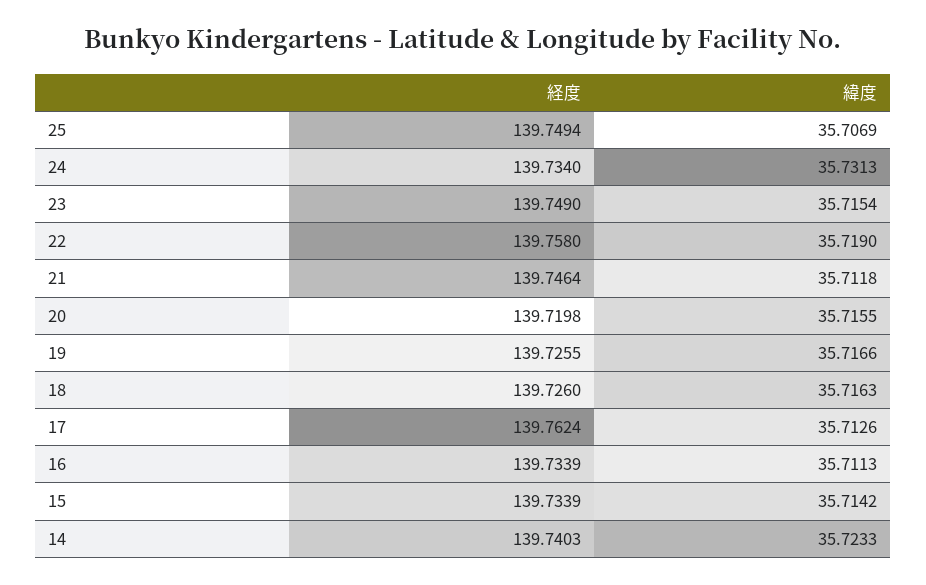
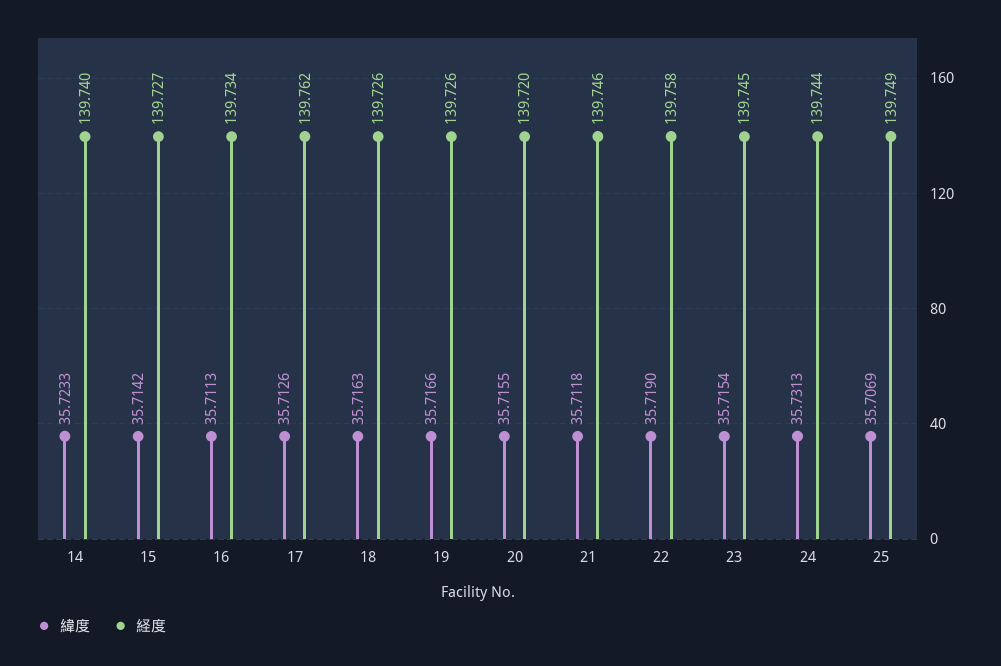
経度, 24: 139.734 -> 139.744
経度, 23: 139.749 -> 139.745
経度, 15: 139.7339 -> 139.727

